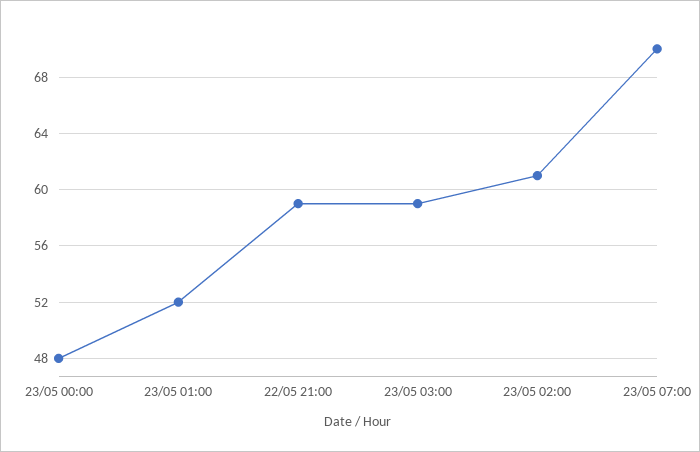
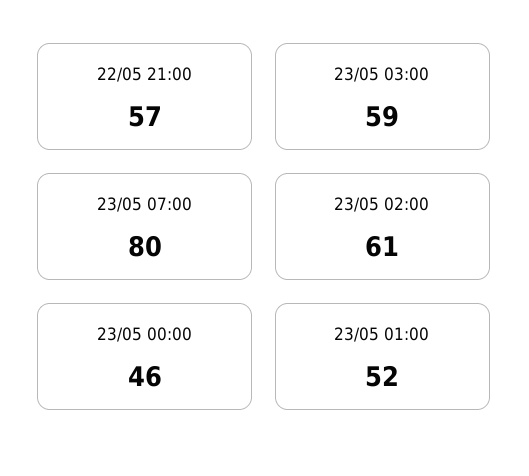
23/05 00:00: 48 -> 46
22/05 21:00: 59 -> 57
23/05 07:00: 70 -> 80

